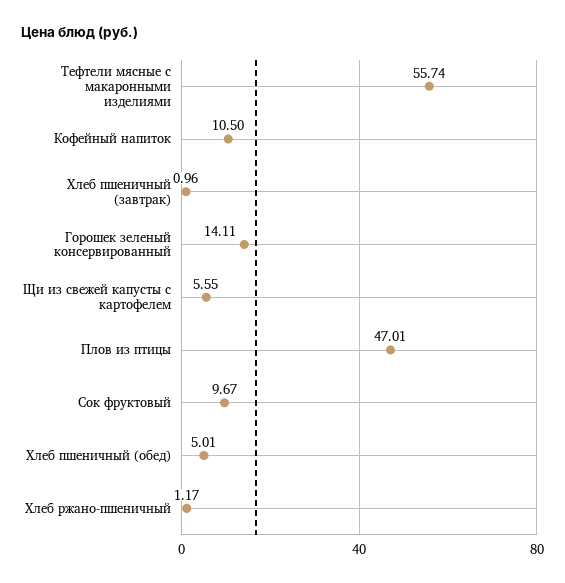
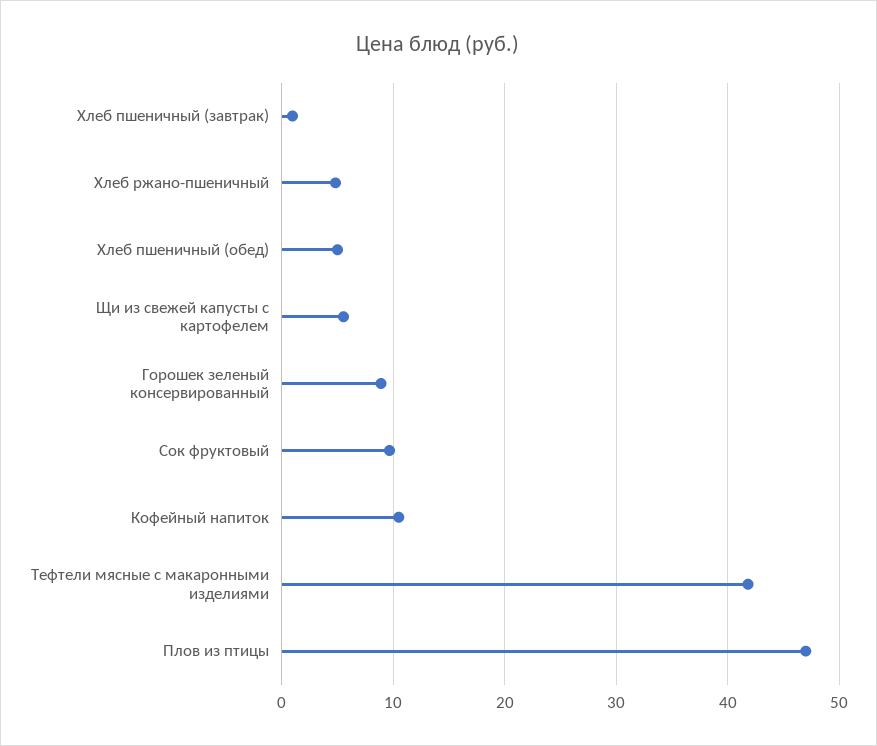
Тефтели мясные с макаронными изделиями: 55.74 -> 42
Горошек зеленый консервированный: 14.11 -> 9
Хлеб ржано-пшеничный: 1.17 -> 5

